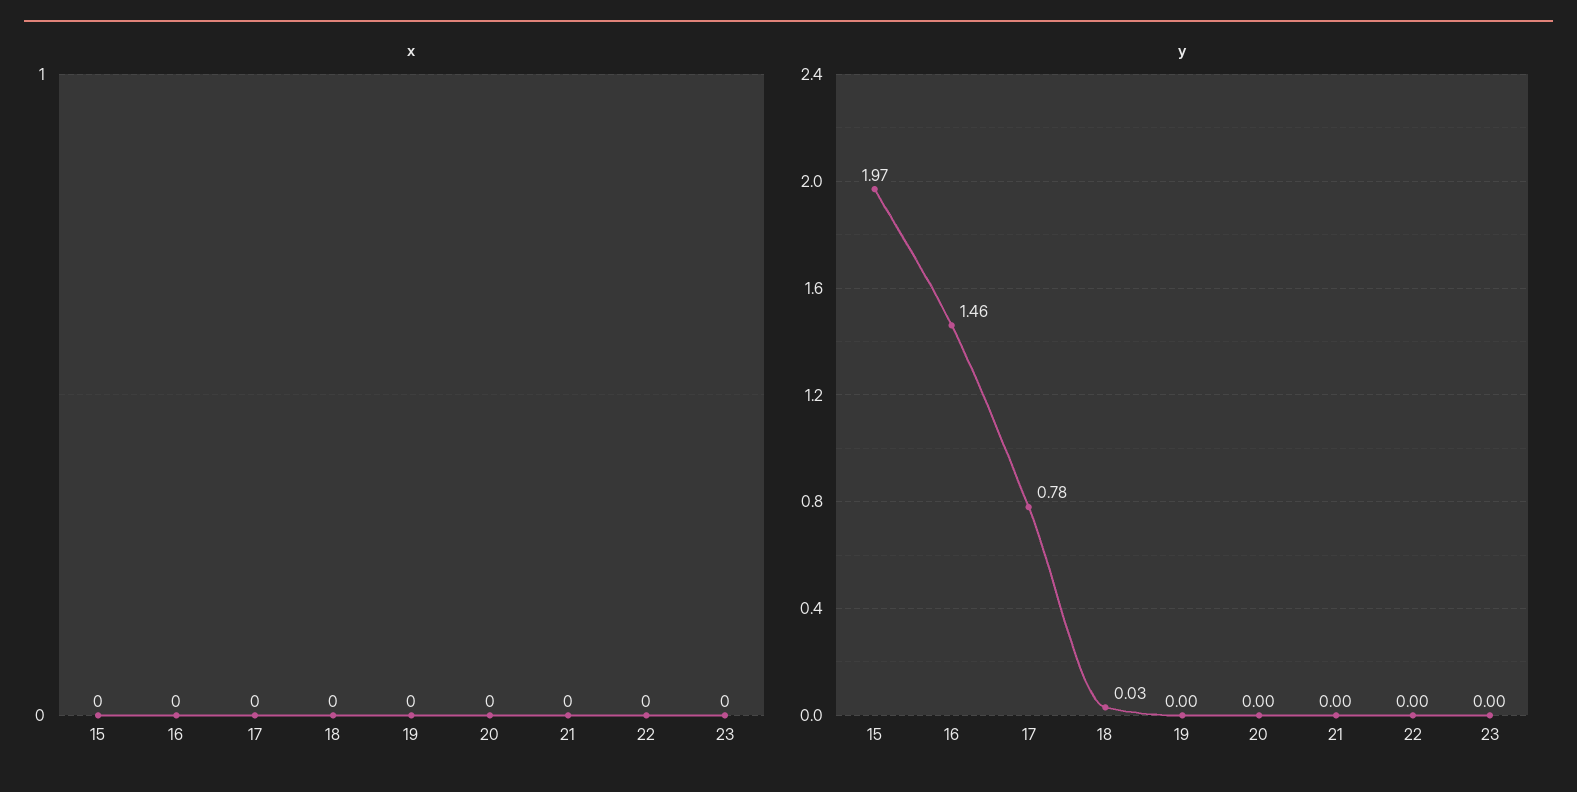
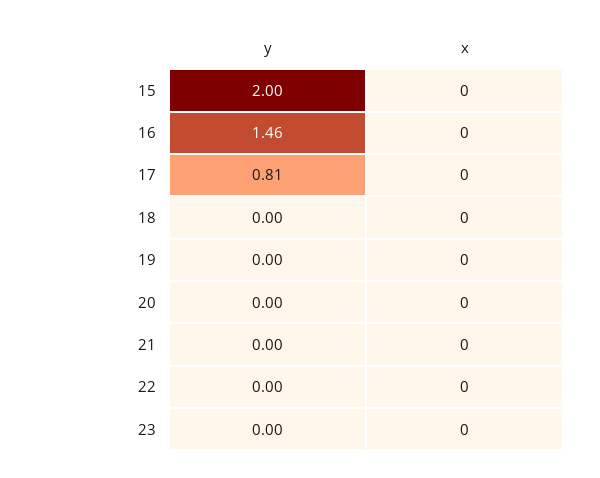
y, 15: 1.97 -> 2
y, 17: 0.78 -> 0.81
y, 18: 0.03 -> 0

